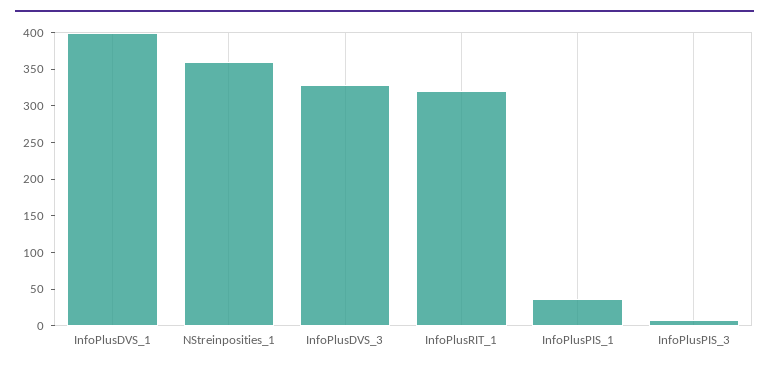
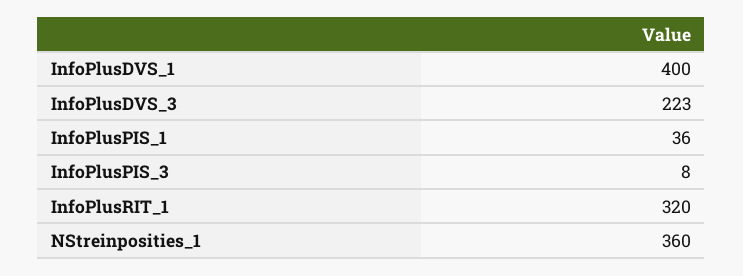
InfoPlusDVS_3: 325 -> 223

